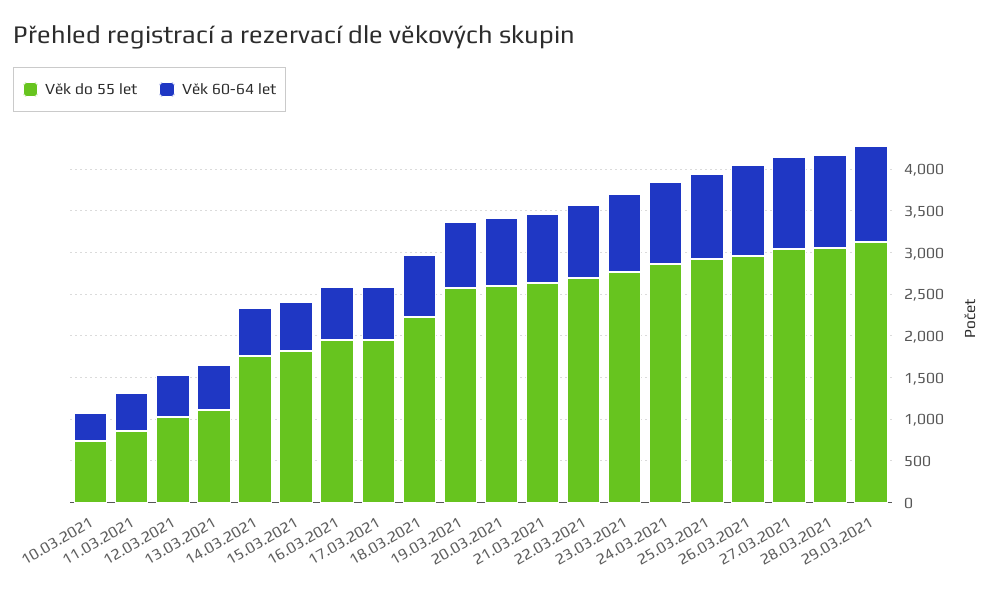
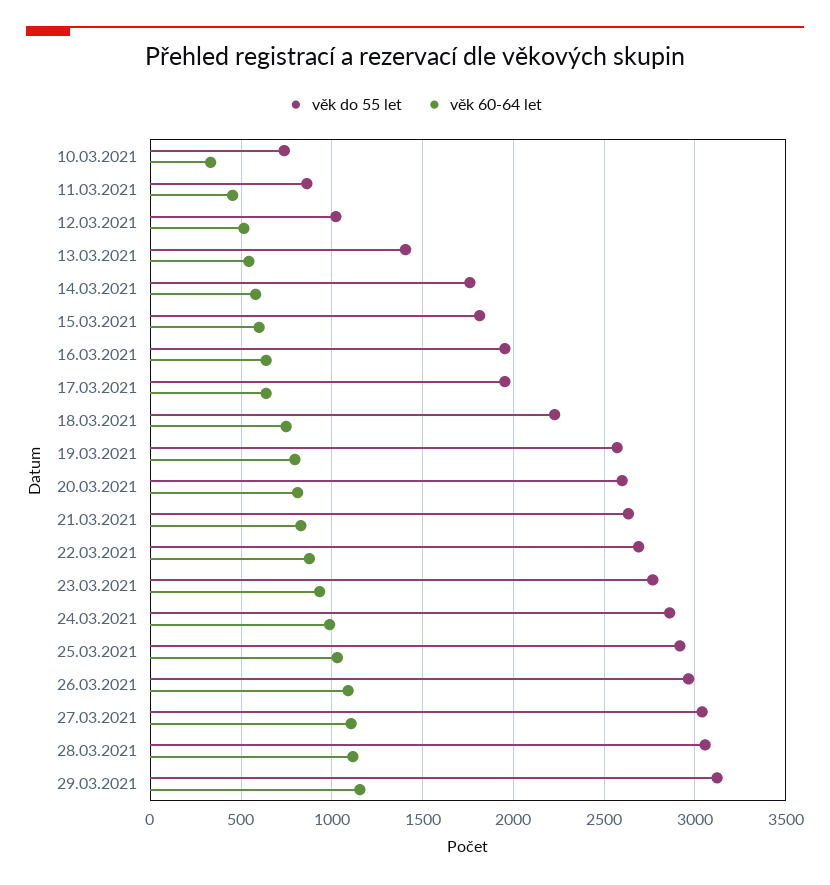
Věk do 55 let, 13.03.2021: 1100 -> 1400

